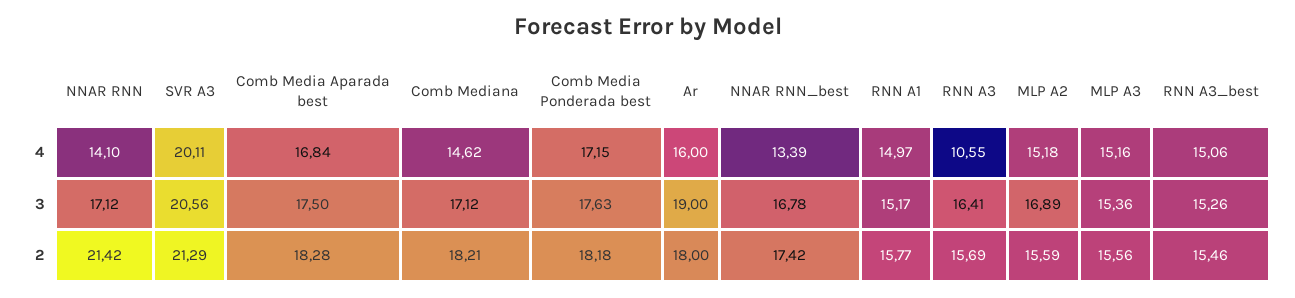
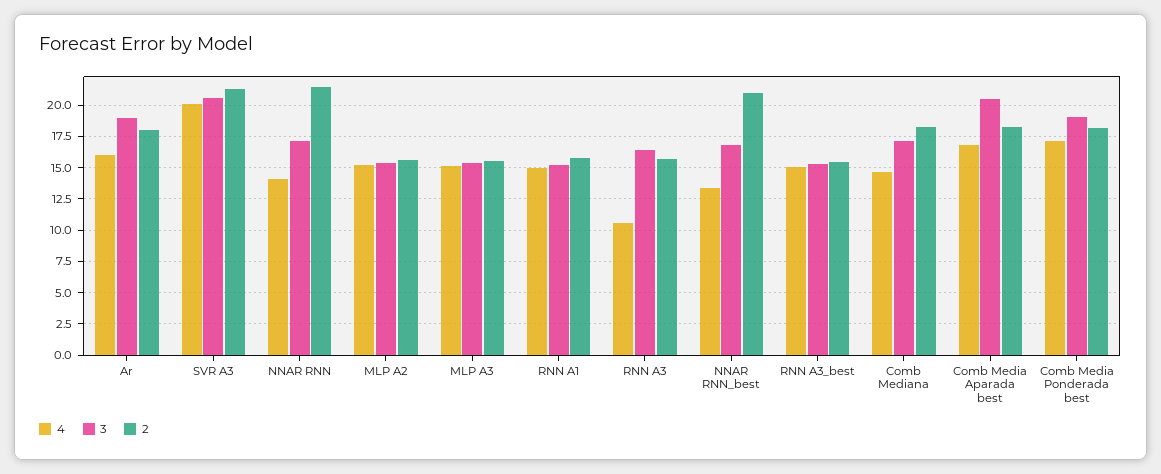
3, Comb Media Aparada best: 17.5 -> 20.5
3, Comb Media Ponderada best: 17.63 -> 19
3, MLP A2: 16.89 -> 15.5
2, NNAR RNN_best: 17.42 -> 21

